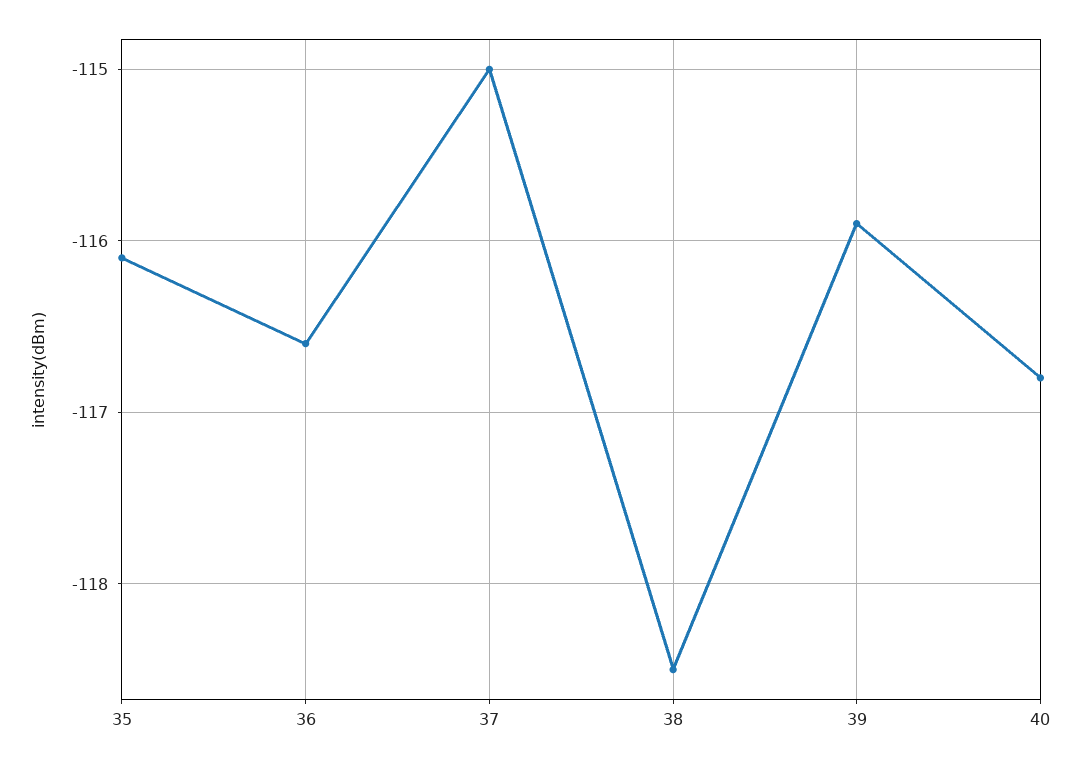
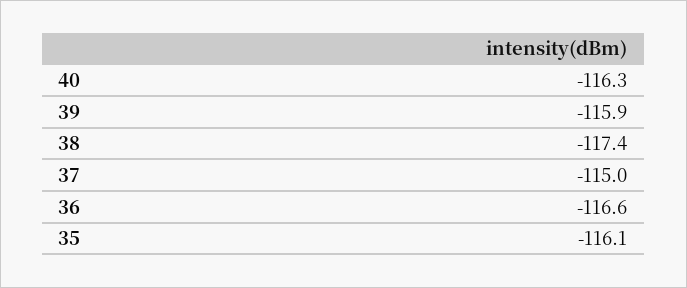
38: -118.5 -> -117.4
40: -116.8 -> -116.3

